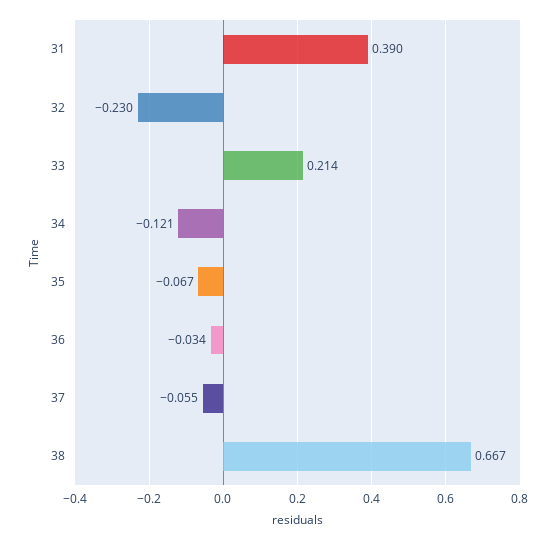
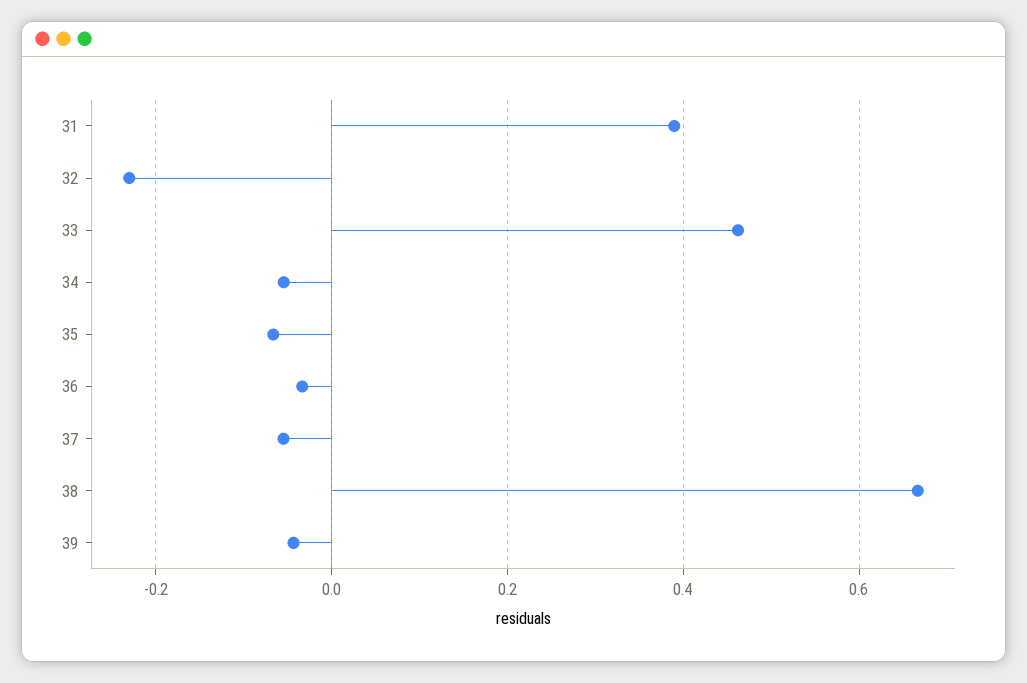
33: 0.214 -> 0.46
34: -0.121 -> -0.06
39: none -> -0.04

